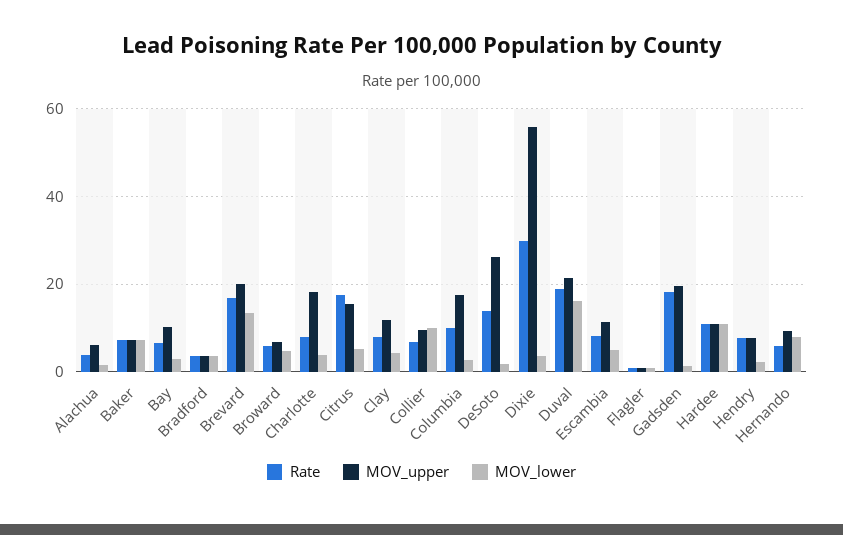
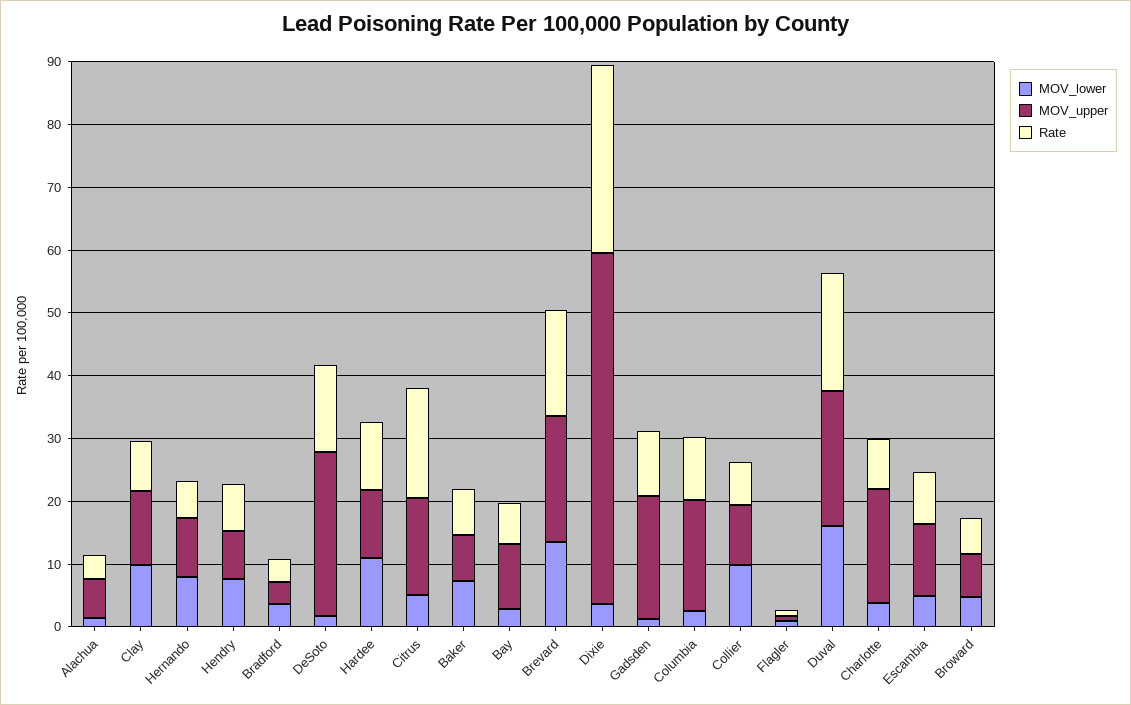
MOV_lower, Clay: 4 -> 10
Rate, Gadsden: 18 -> 10
MOV_lower, Hendry: 2 -> 8

